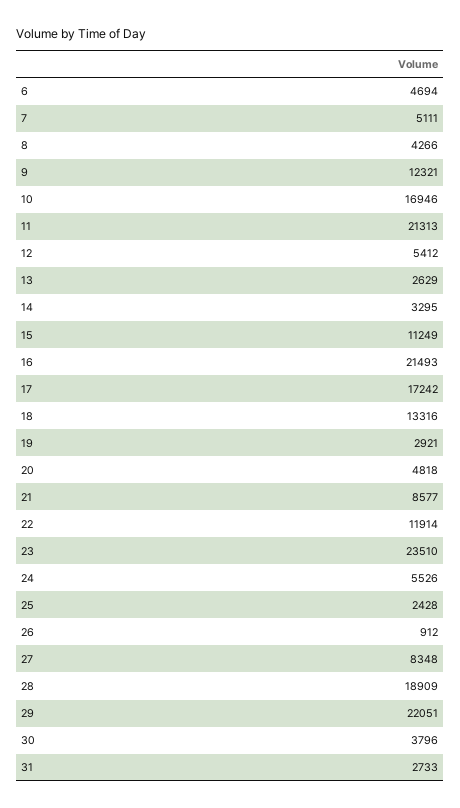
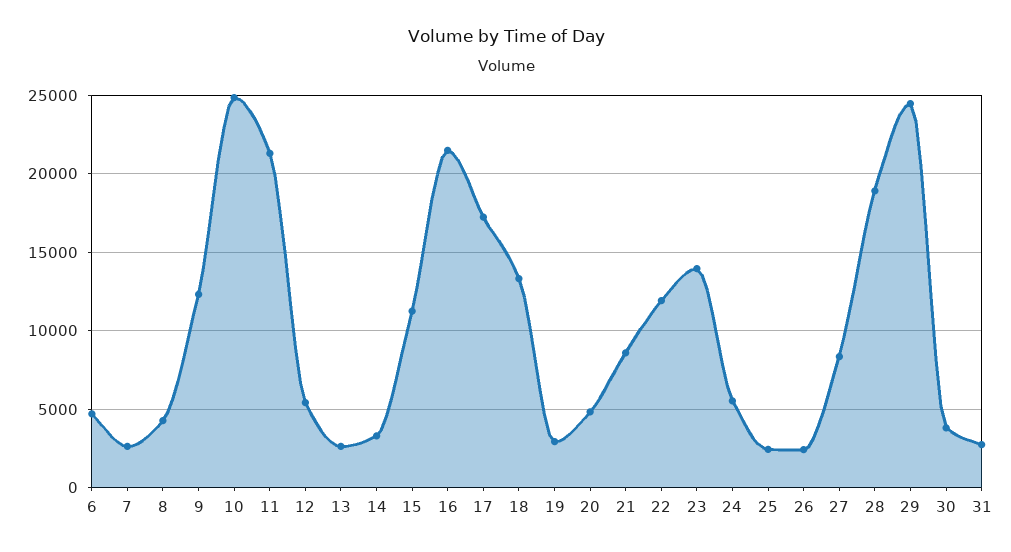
7: 5111 -> 2500
10: 16946 -> 25000
23: 23510 -> 14000
26: 912 -> 2500
29: 22051 -> 24500

